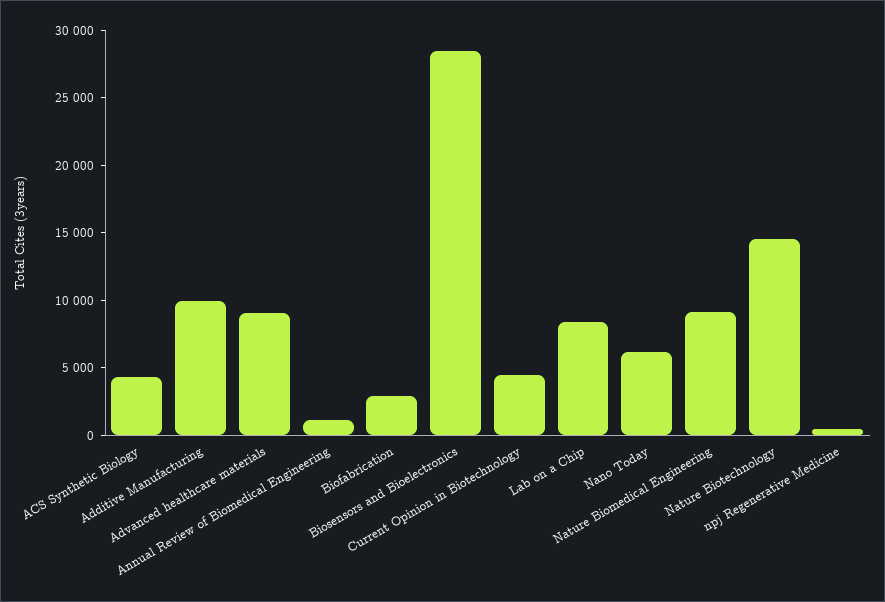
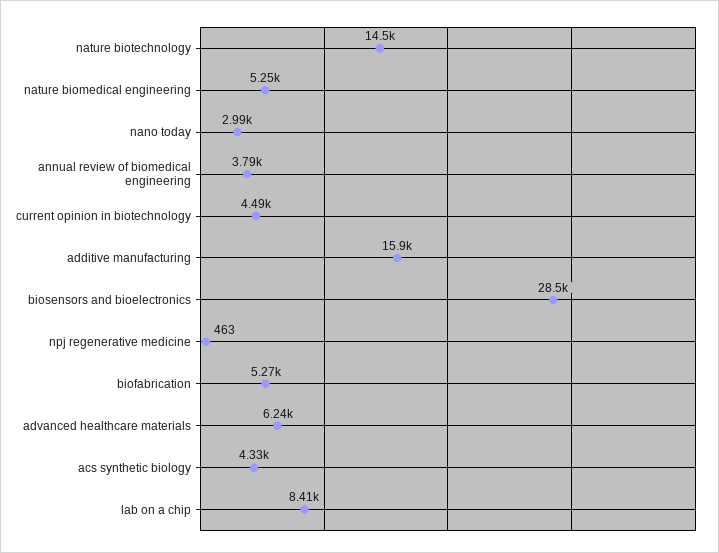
Additive Manufacturing: 10000 -> 15900
Advanced healthcare materials: 9000 -> 6240
Annual Review of Biomedical Engineering: 1000 -> 3790
Biofabrication: 3000 -> 5270
Nano Today: 6000 -> 2990
Nature Biomedical Engineering: 9000 -> 5250

